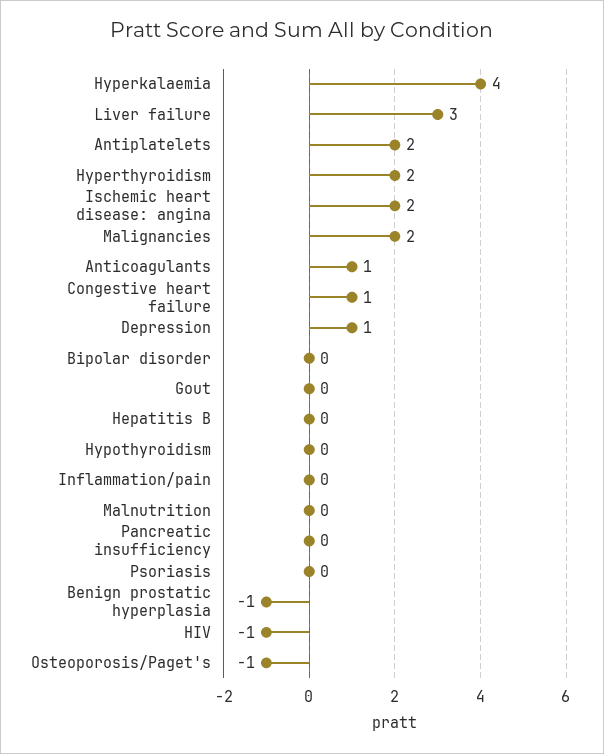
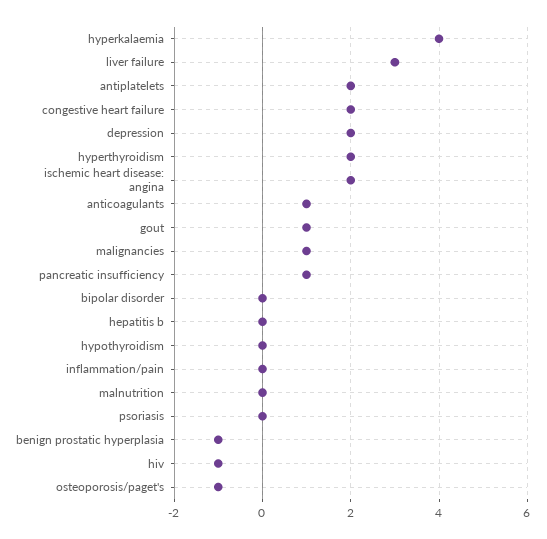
Malignancies: 2 -> 1
Congestive heart failure: 1 -> 2
Depression: 1 -> 2
Gout: 0 -> 1
Pancreatic insufficiency: 0 -> 1

